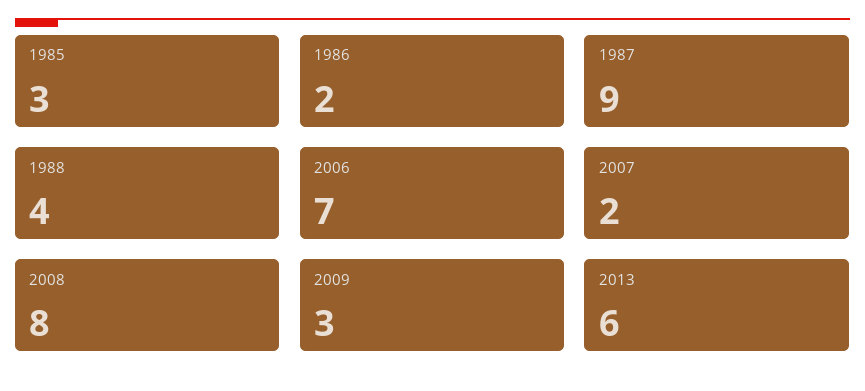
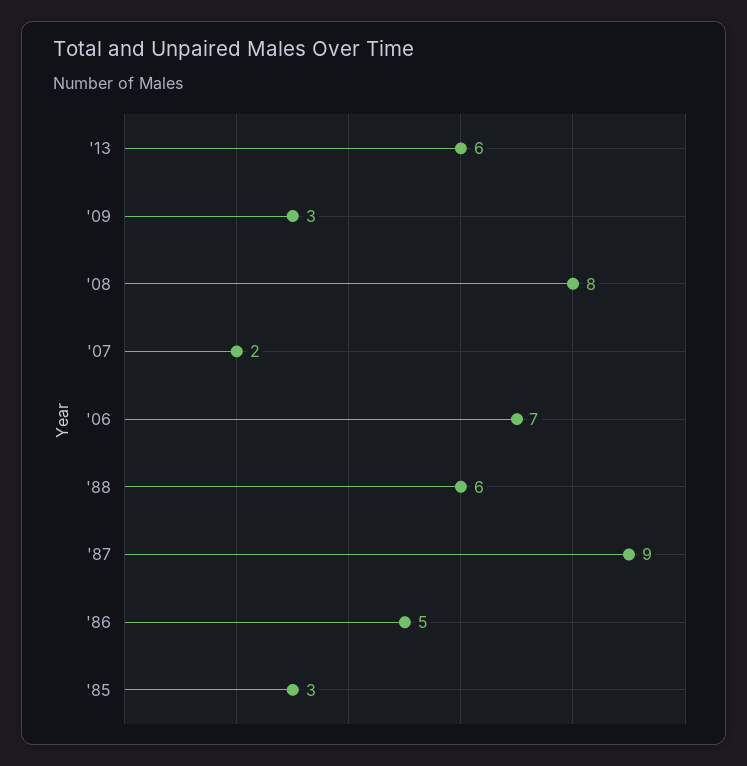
1986: 2 -> 5
1988: 4 -> 6

